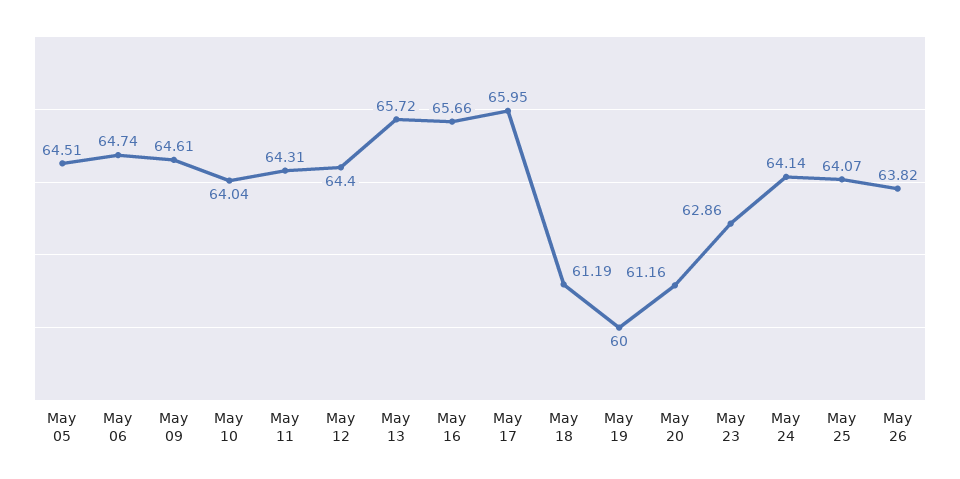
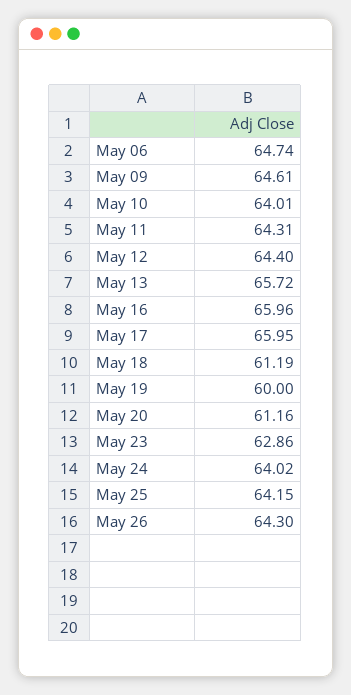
May 05: 64.51 -> none
May 10: 64.04 -> 64.01
May 16: 65.66 -> 65.96
May 24: 64.14 -> 64.02
May 25: 64.07 -> 64.15
May 26: 63.82 -> 64.3

